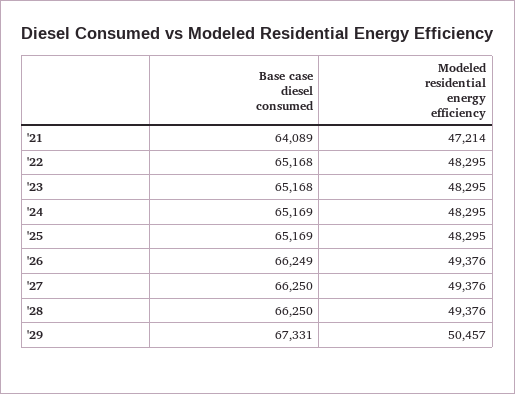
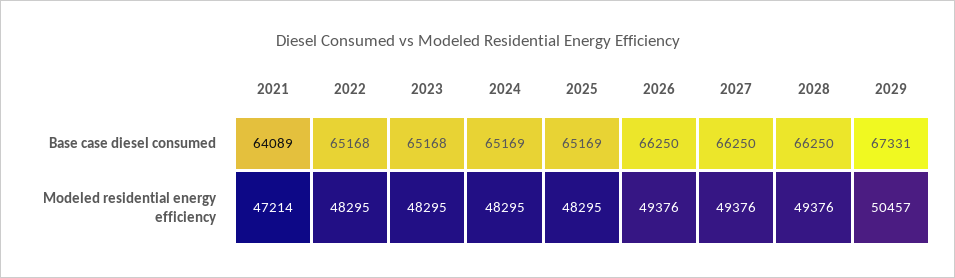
Base case diesel consumed, '26: 66249 -> 66250

